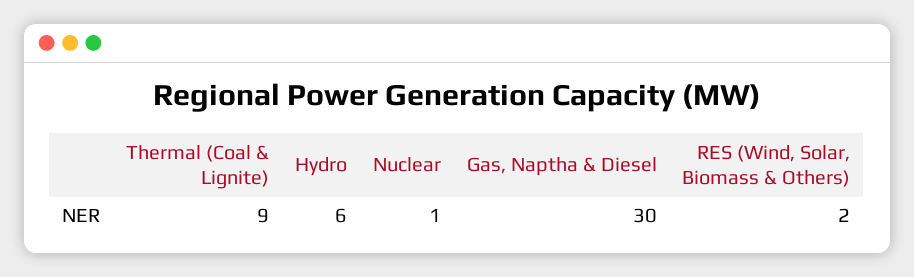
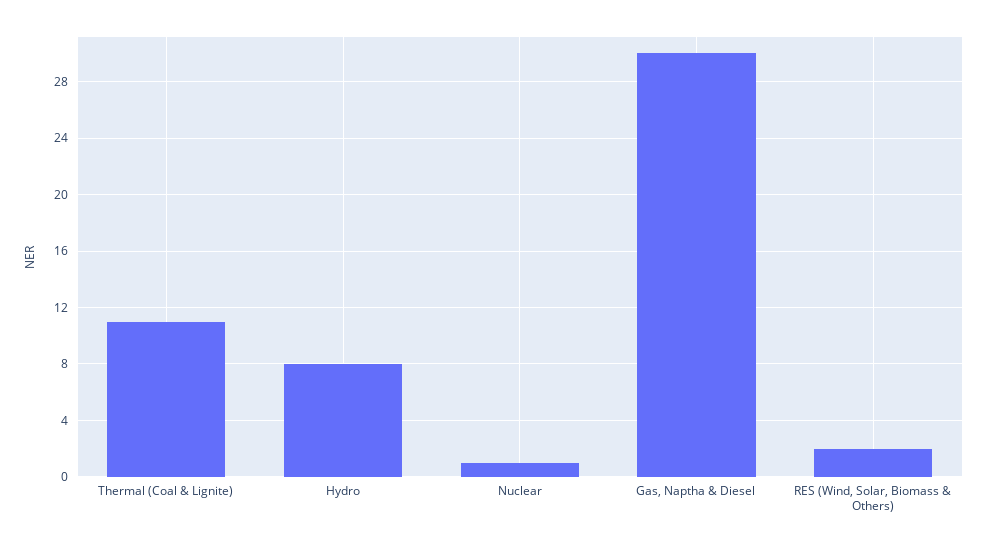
Thermal (Coal & Lignite): 9 -> 11
Hydro: 6 -> 8

